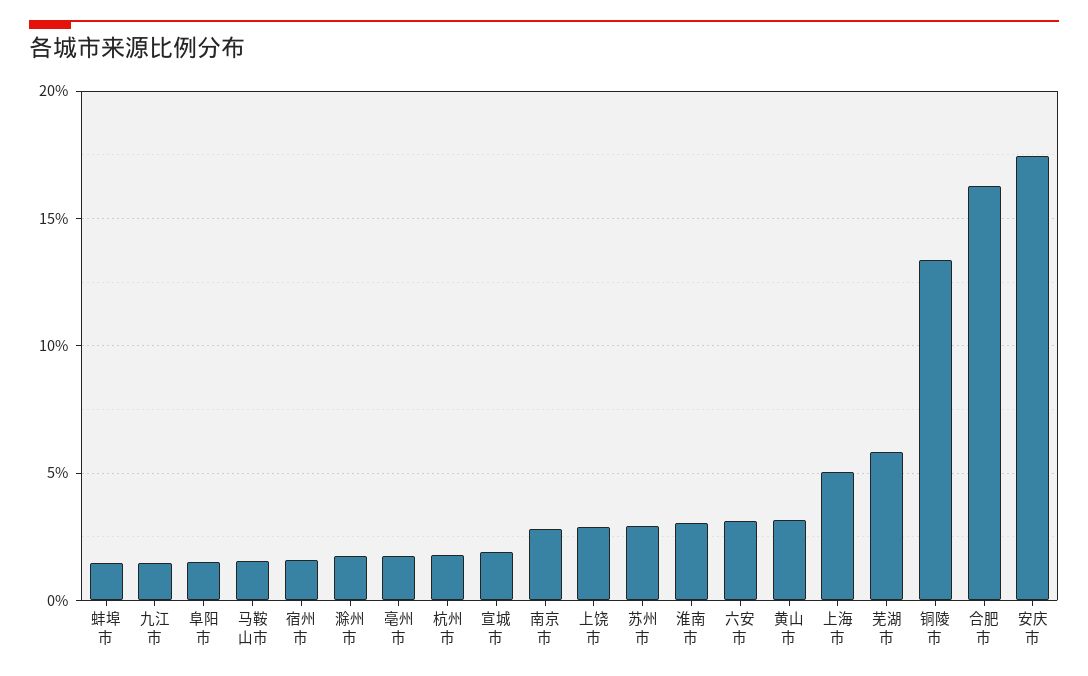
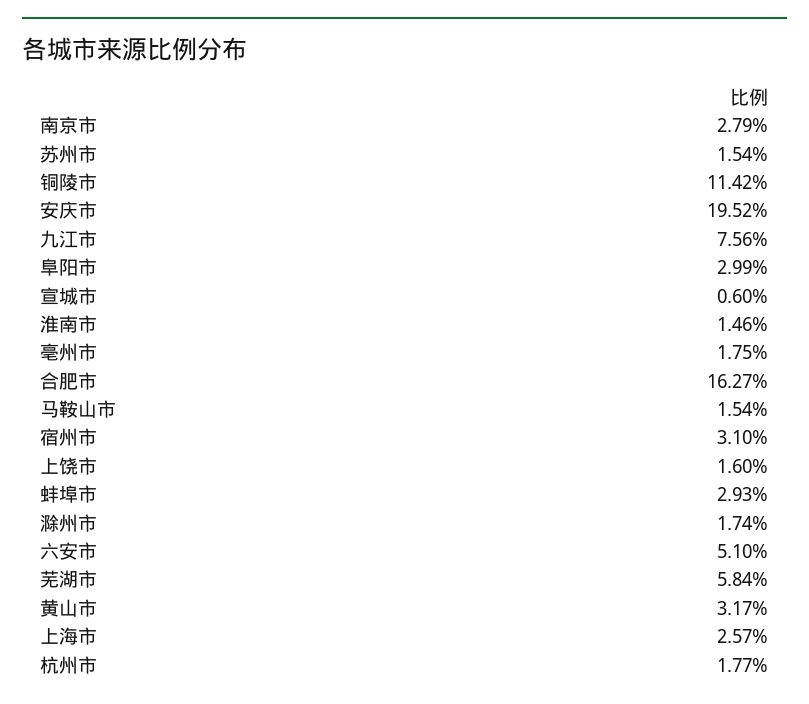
蚌埠市: 1.5 -> 2.93
九江市: 1.5 -> 7.56
阜阳市: 1.5 -> 2.99
宿州市: 1.5 -> 3.1
宣城市: 2 -> 0.6
上饶市: 3 -> 1.6
苏州市: 3 -> 1.54
淮南市: 3 -> 1.46
六安市: 3 -> 5.1
上海市: 5 -> 2.57
铜陵市: 13.5 -> 11.42
安庆市: 17.5 -> 19.52

